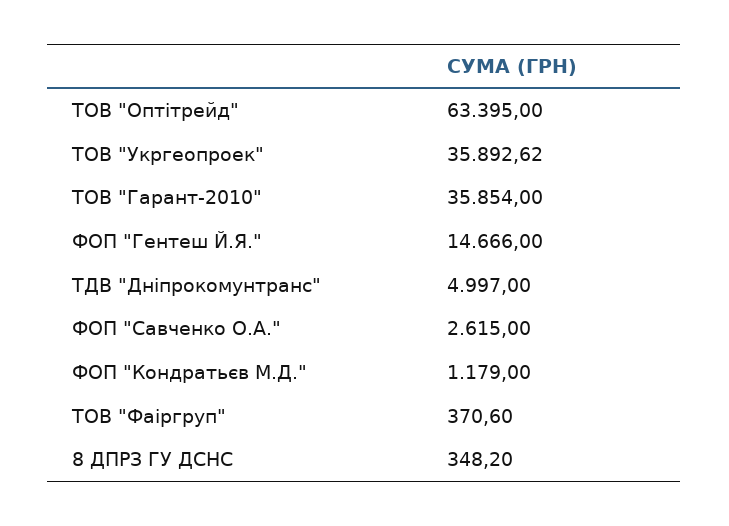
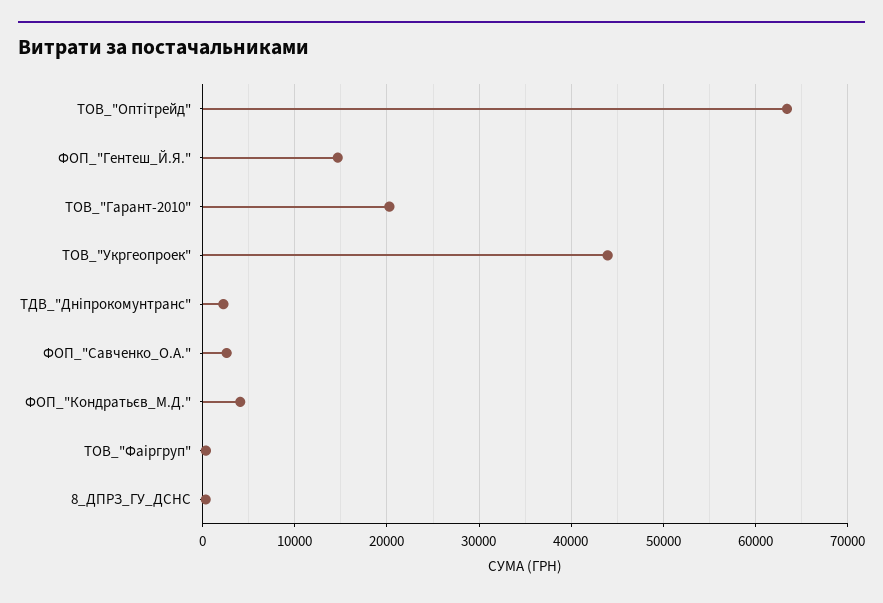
ТОВ "Укргеопроек": 35892.62 -> 44000
ТОВ "Гарант-2010": 35854 -> 20000
ТДВ "Дніпрокомунтранс": 4997 -> 2000
ФОП "Кондратьєв М.Д.": 1179 -> 4000

